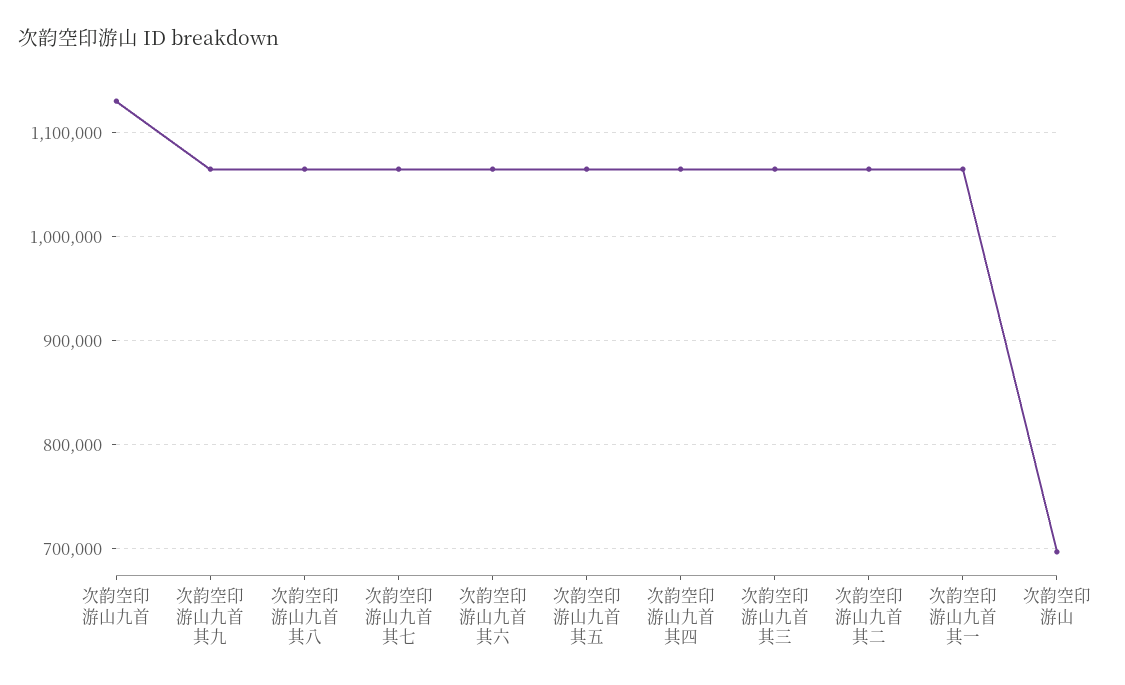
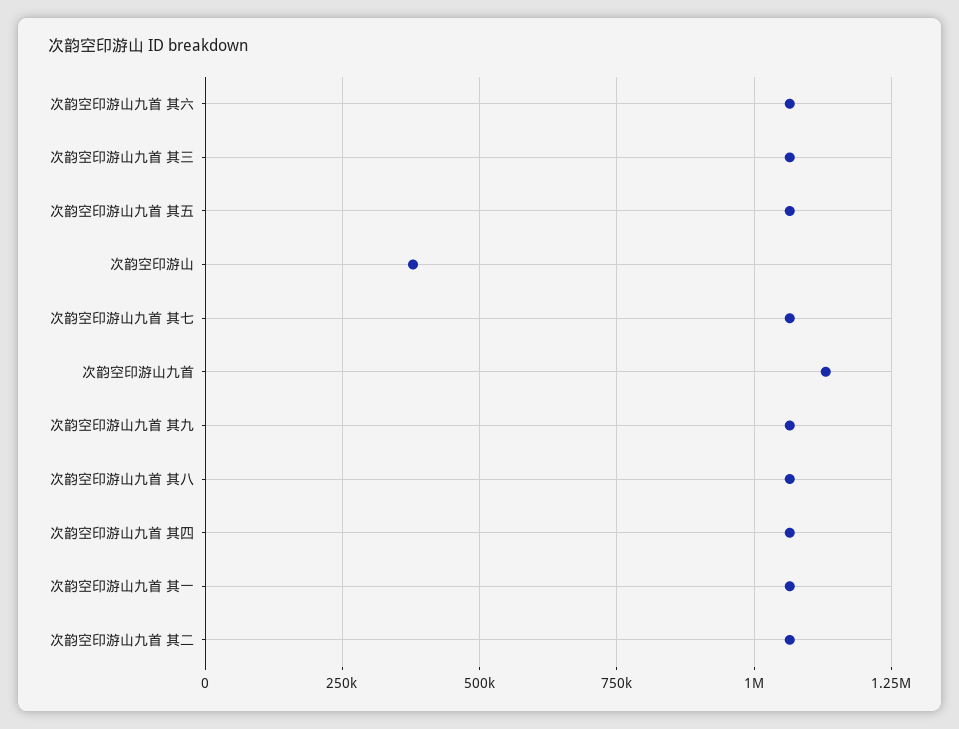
次韵空印游山: 700000 -> 375000

